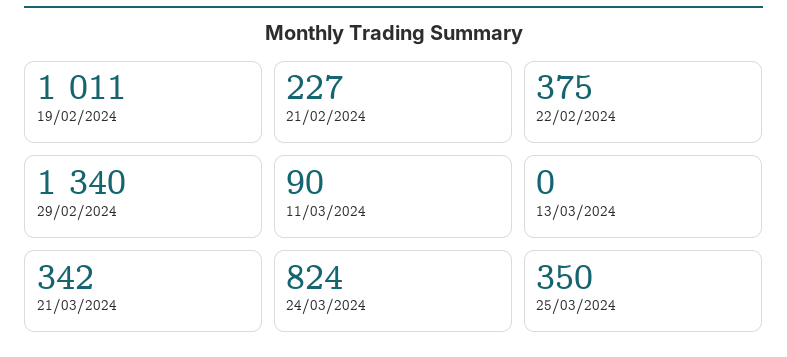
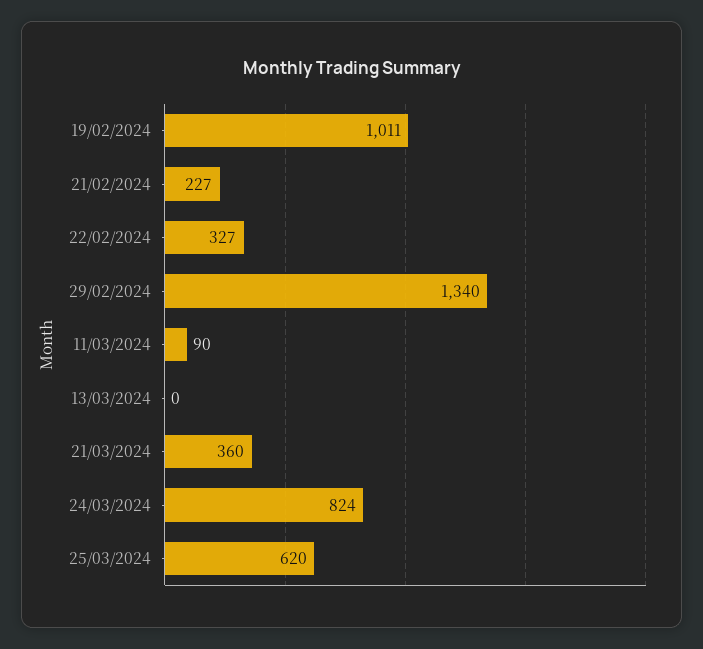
22/02/2024: 375 -> 327
21/03/2024: 342 -> 360
25/03/2024: 350 -> 620

